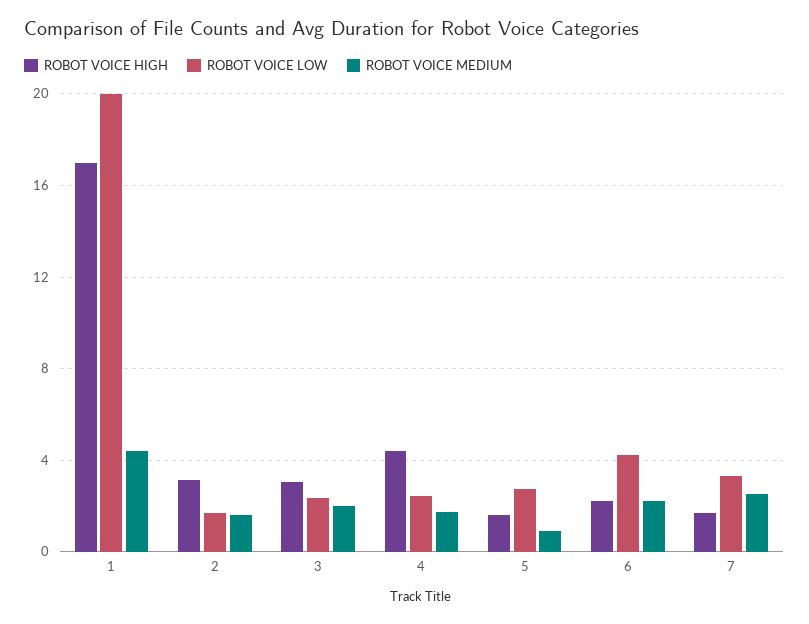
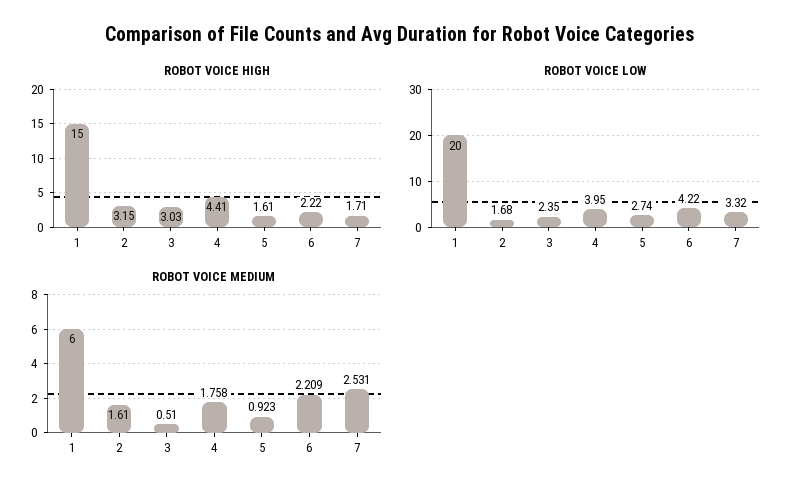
ROBOT VOICE HIGH, 1: 17 -> 15
ROBOT VOICE MEDIUM, 1: 4.5 -> 6
ROBOT VOICE MEDIUM, 3: 2 -> 0.51
ROBOT VOICE LOW, 4: 2.5 -> 3.95

